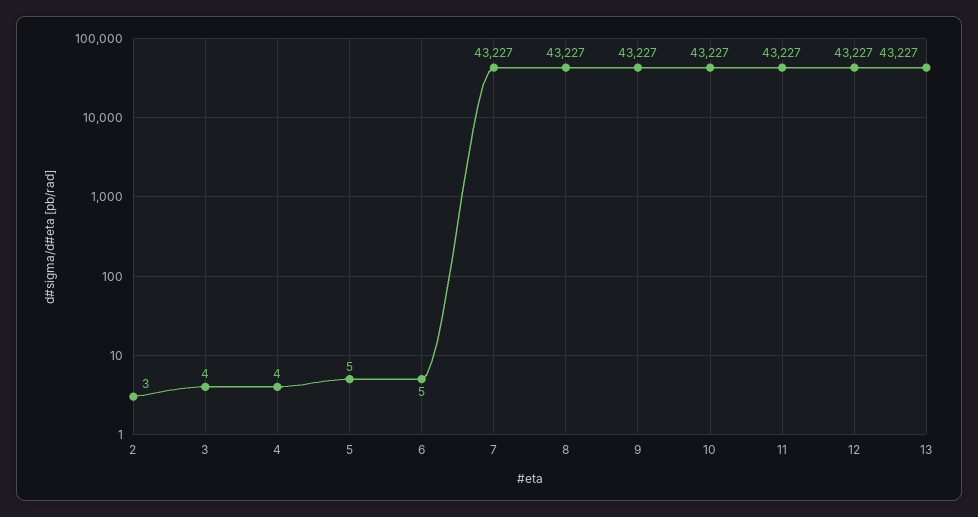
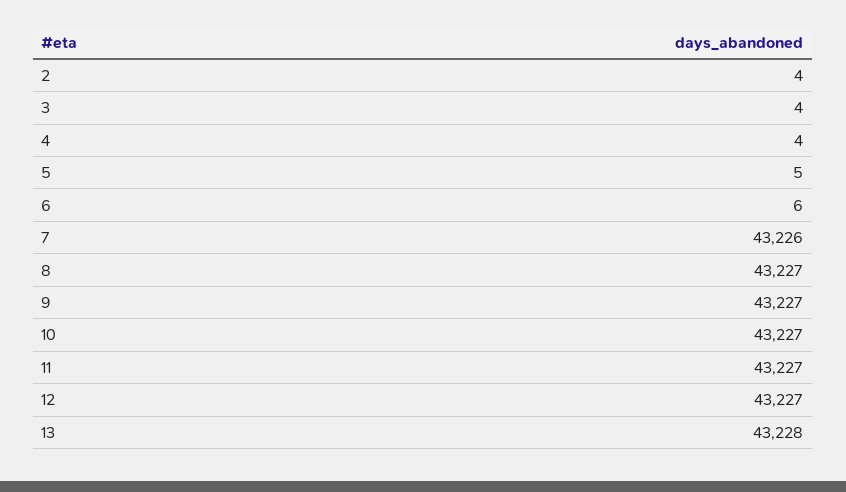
2: 3 -> 4
6: 5 -> 6
7: 43227 -> 43226
13: 43227 -> 43228

